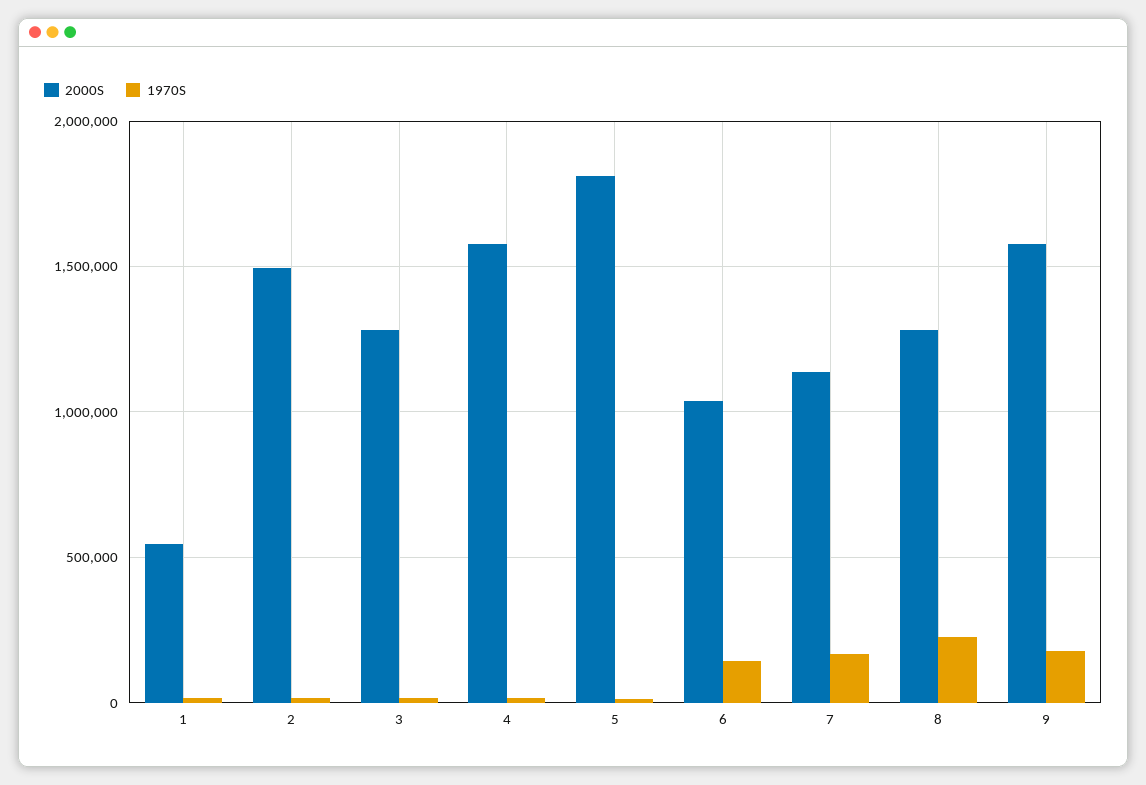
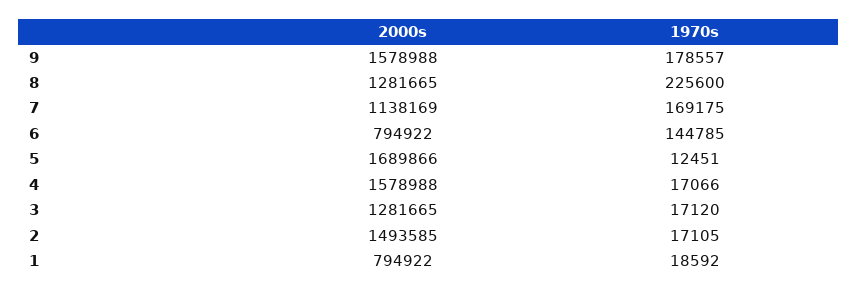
2000S, 1: 550000 -> 794922
2000S, 5: 1800000 -> 1689866
2000S, 6: 1050000 -> 794922

